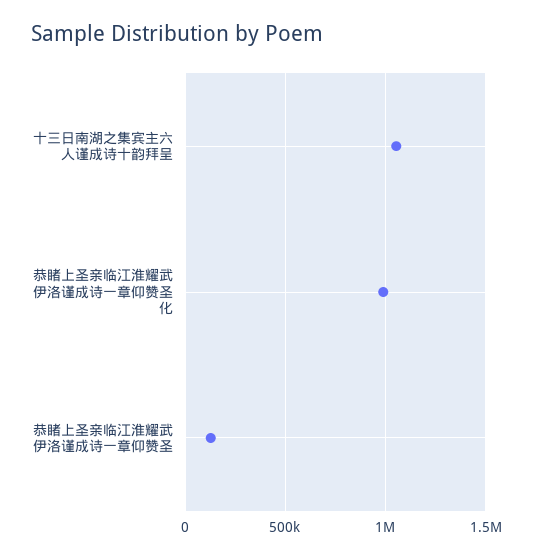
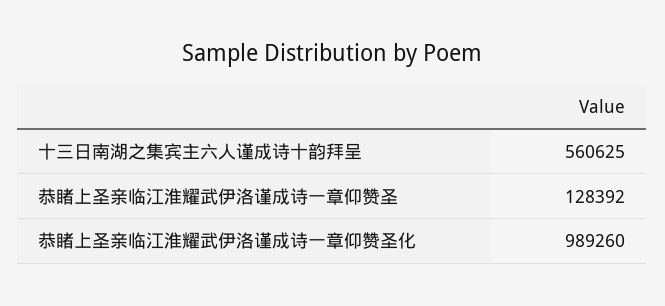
十三日南湖之集宾主六人谨成诗十韵拜呈: 1050000 -> 560625

